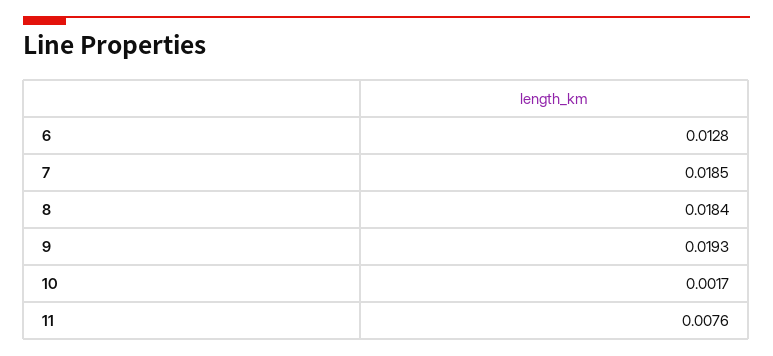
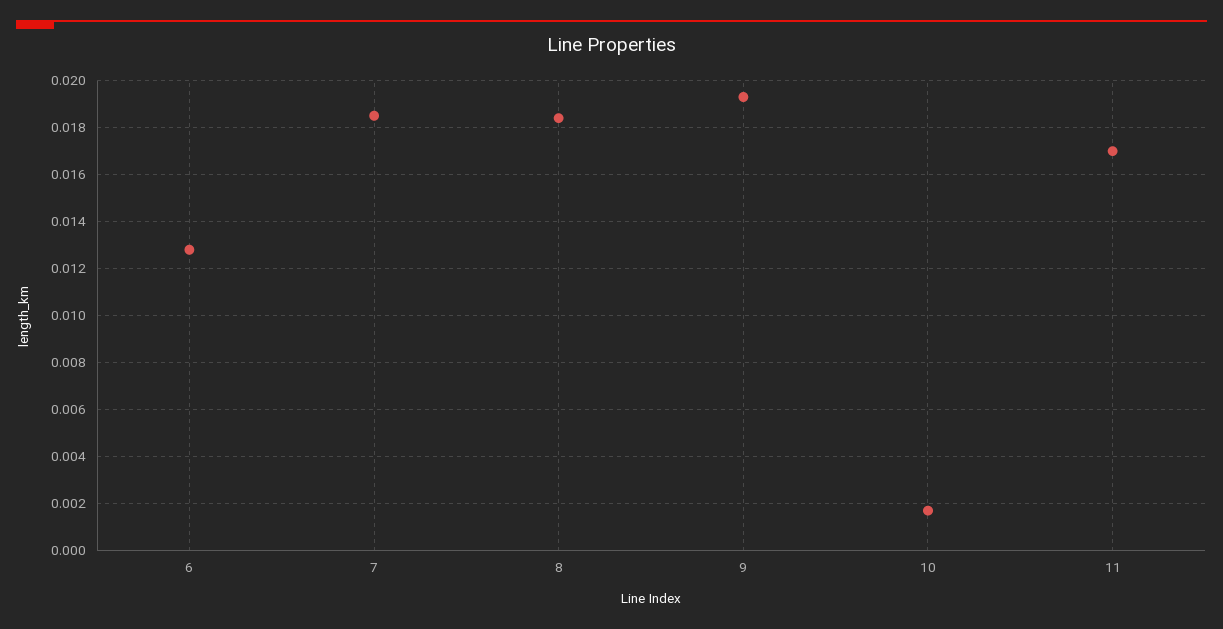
11: 0.0076 -> 0.017

